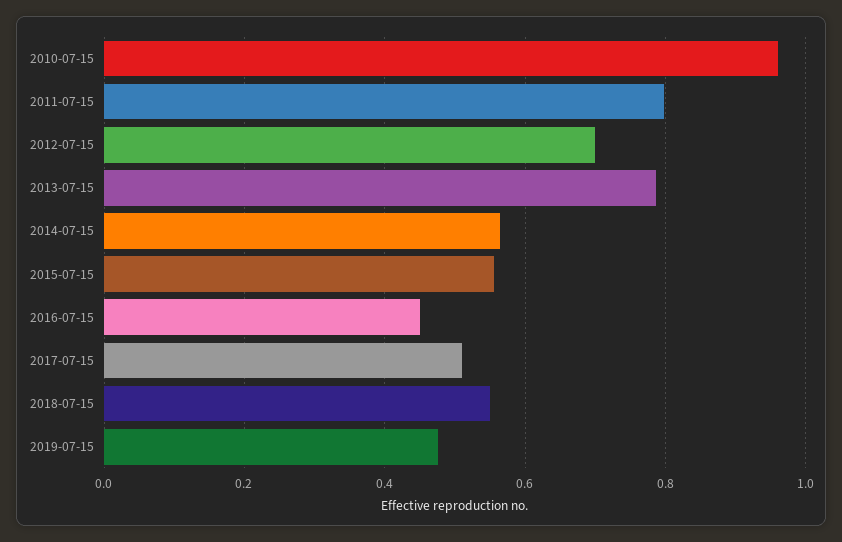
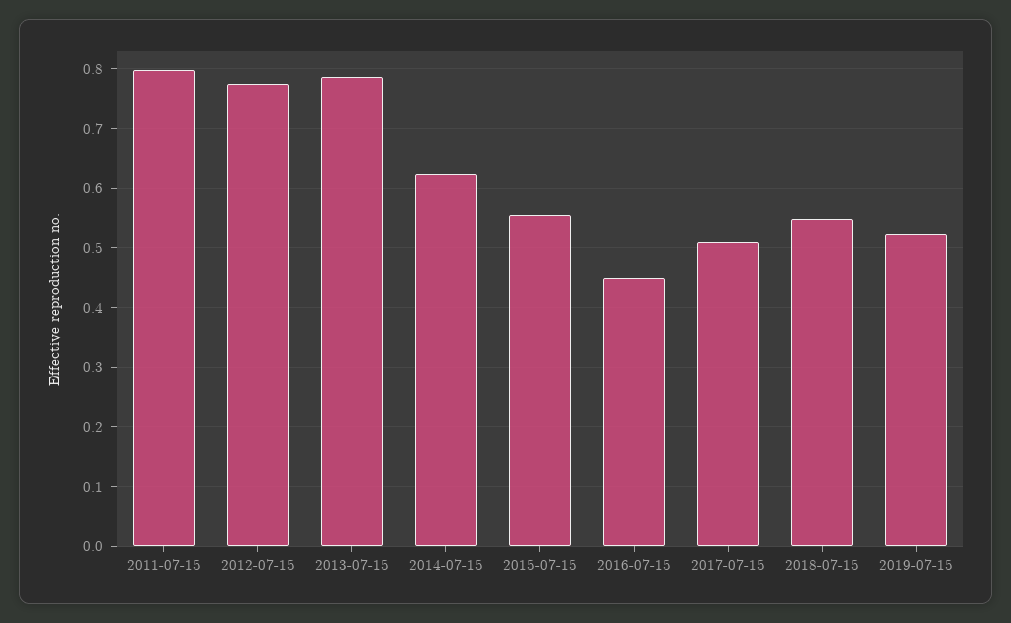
2010-07-15: 0.96 -> none
2012-07-15: 0.7 -> 0.78
2014-07-15: 0.56 -> 0.62
2019-07-15: 0.48 -> 0.52

